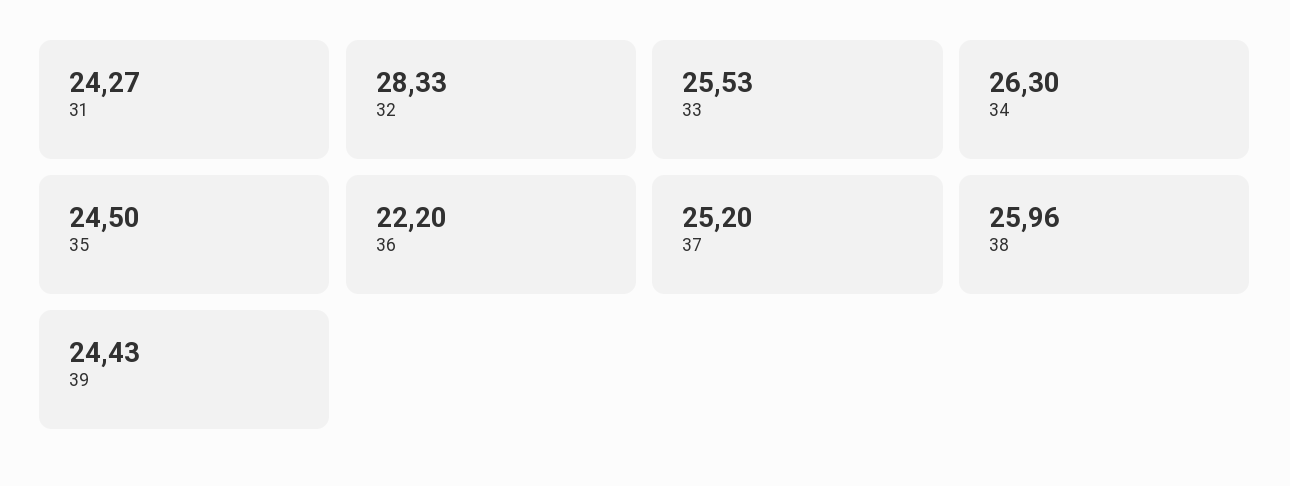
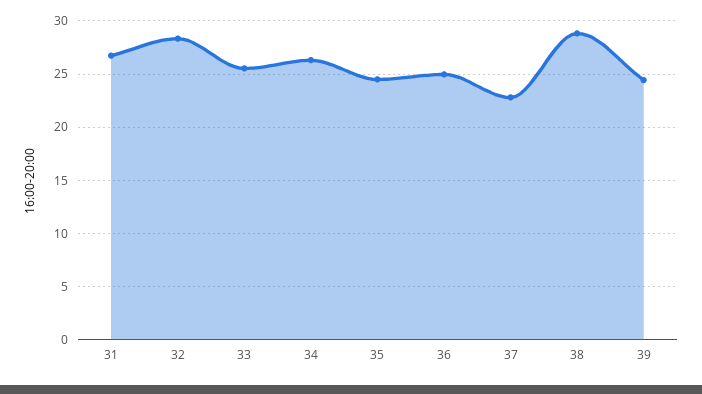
31: 24.27 -> 27
36: 22.2 -> 25
37: 25.2 -> 23
38: 25.96 -> 29

